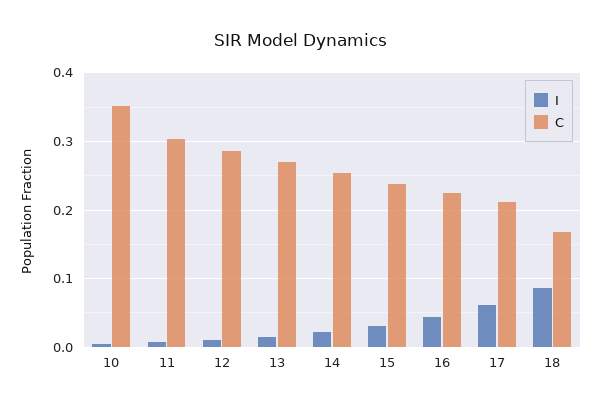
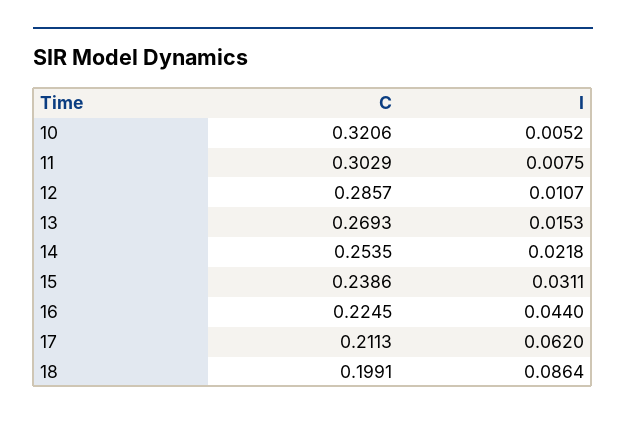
C, 10: 0.35 -> 0.3206
C, 18: 0.17 -> 0.1991

